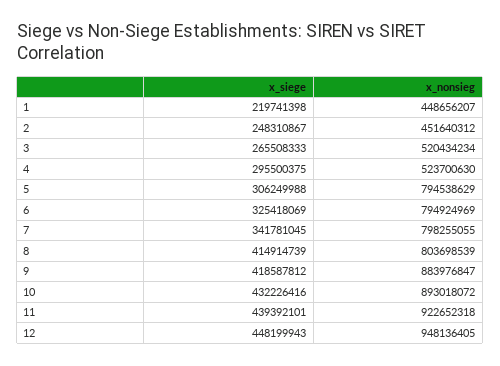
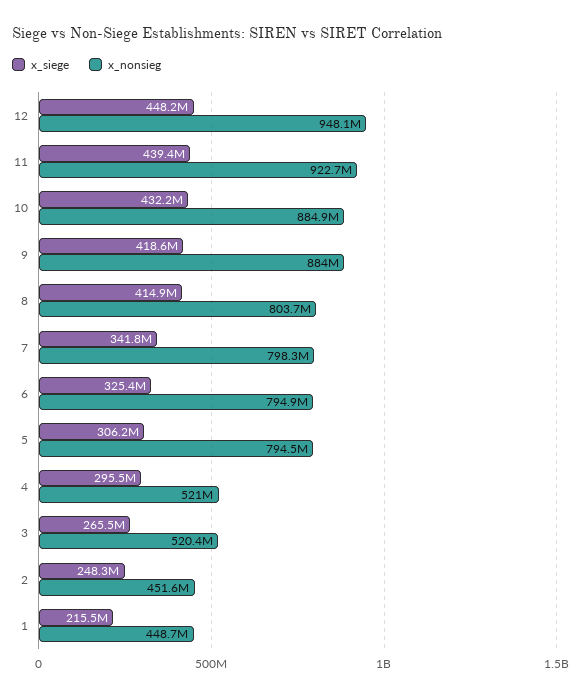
x_siege, 1: 219741398 -> 215500000
x_nonsieg, 4: 523700630 -> 521000000
x_nonsieg, 10: 893018072 -> 884900000

